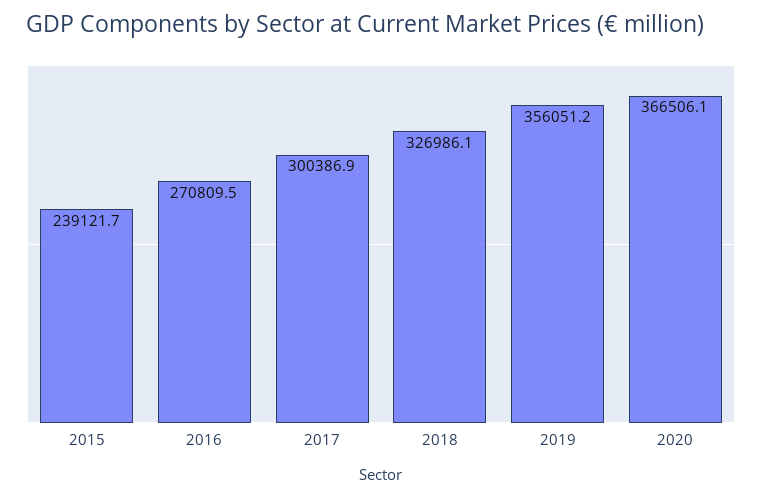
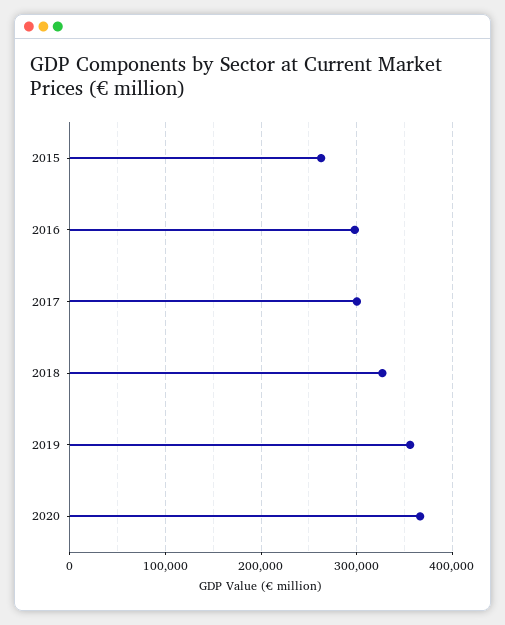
2015: 239121.7 -> 260000
2016: 270809.5 -> 300000

